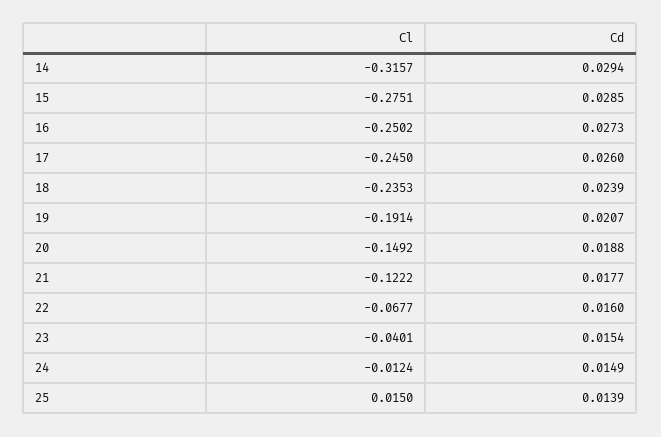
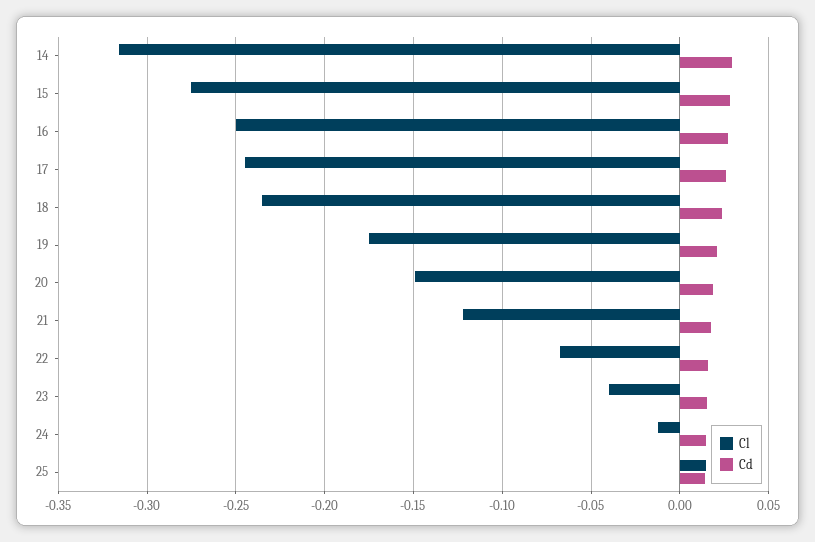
Cl, 19: -0.1914 -> -0.175

